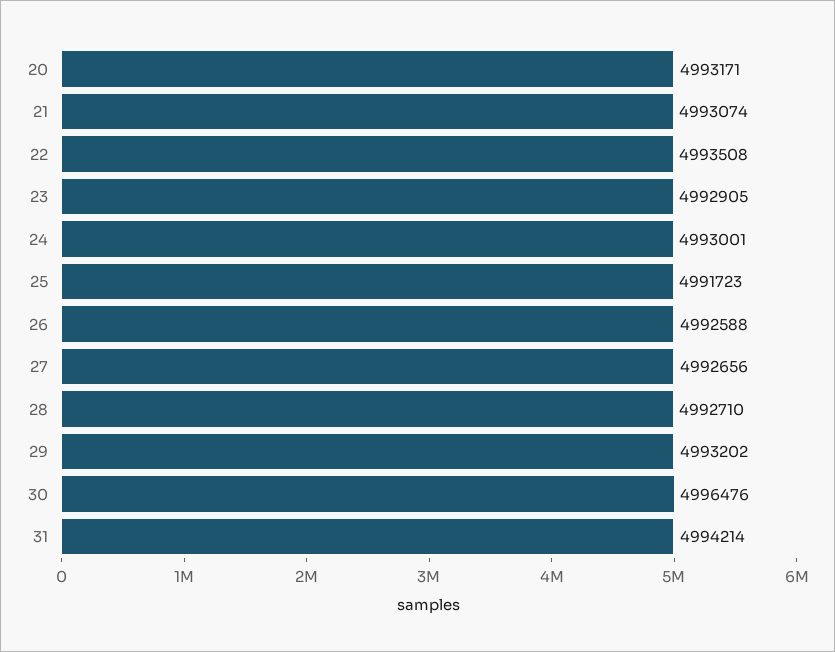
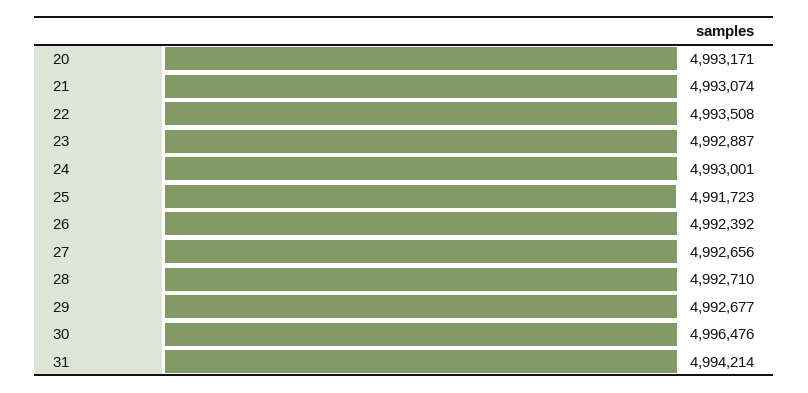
23: 4992905 -> 4992887
26: 4992588 -> 4992392
29: 4993202 -> 4992677

